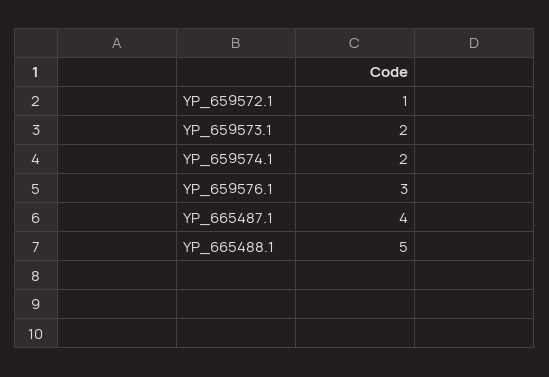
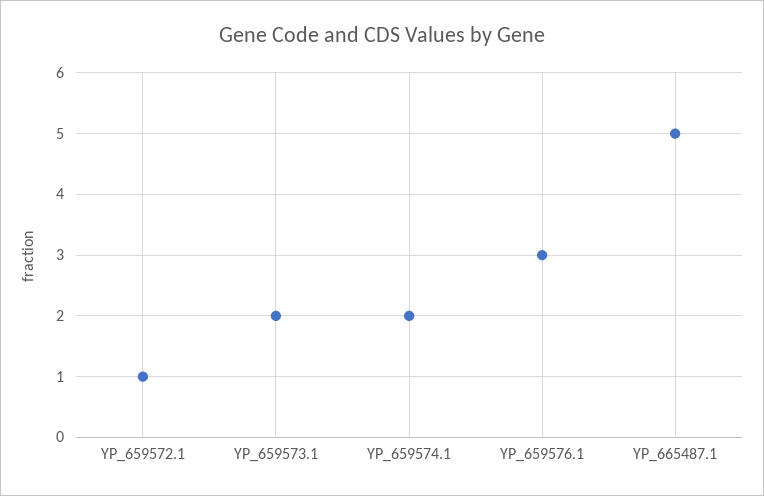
YP_665487.1: 4 -> 5
YP_665488.1: 5 -> none

